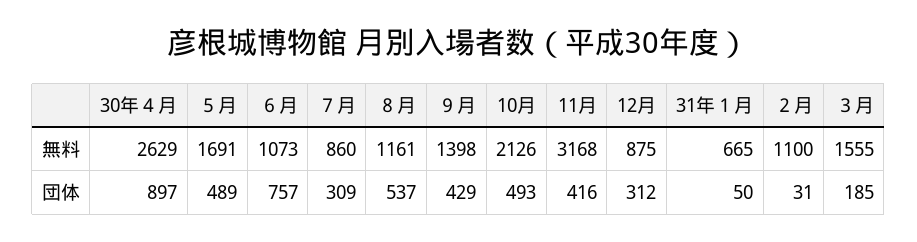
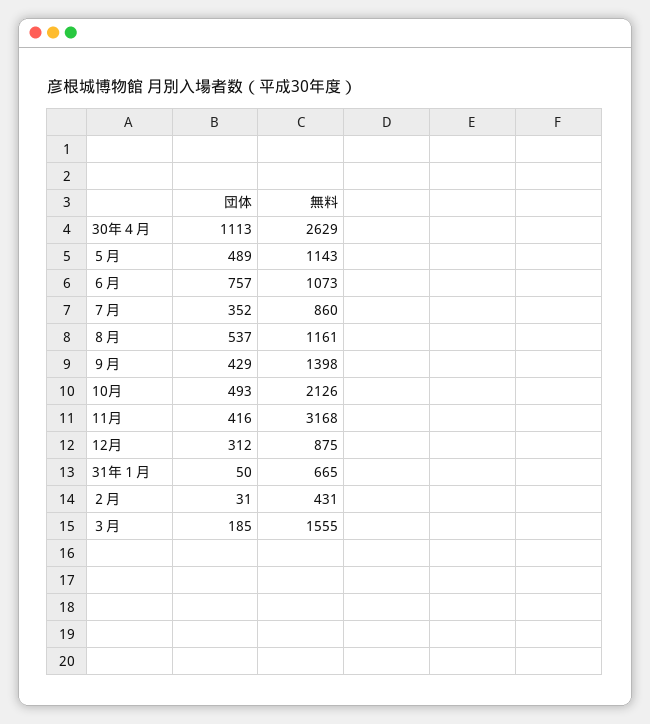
５月, 無料: 1691 -> 1143
２月, 無料: 1100 -> 431
30年４月, 団体: 897 -> 1113
７月, 団体: 309 -> 352

